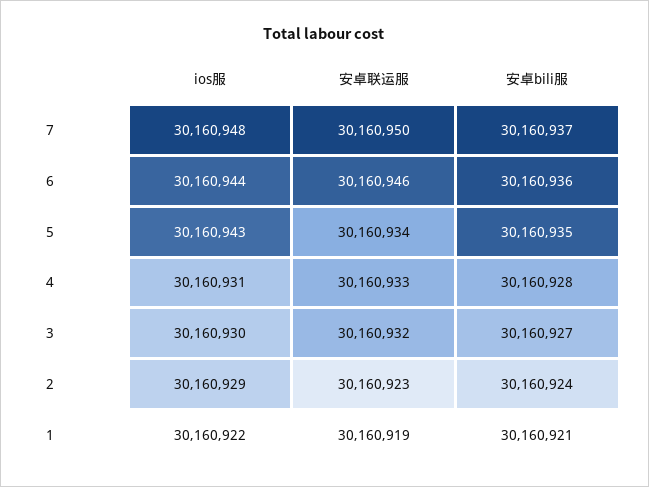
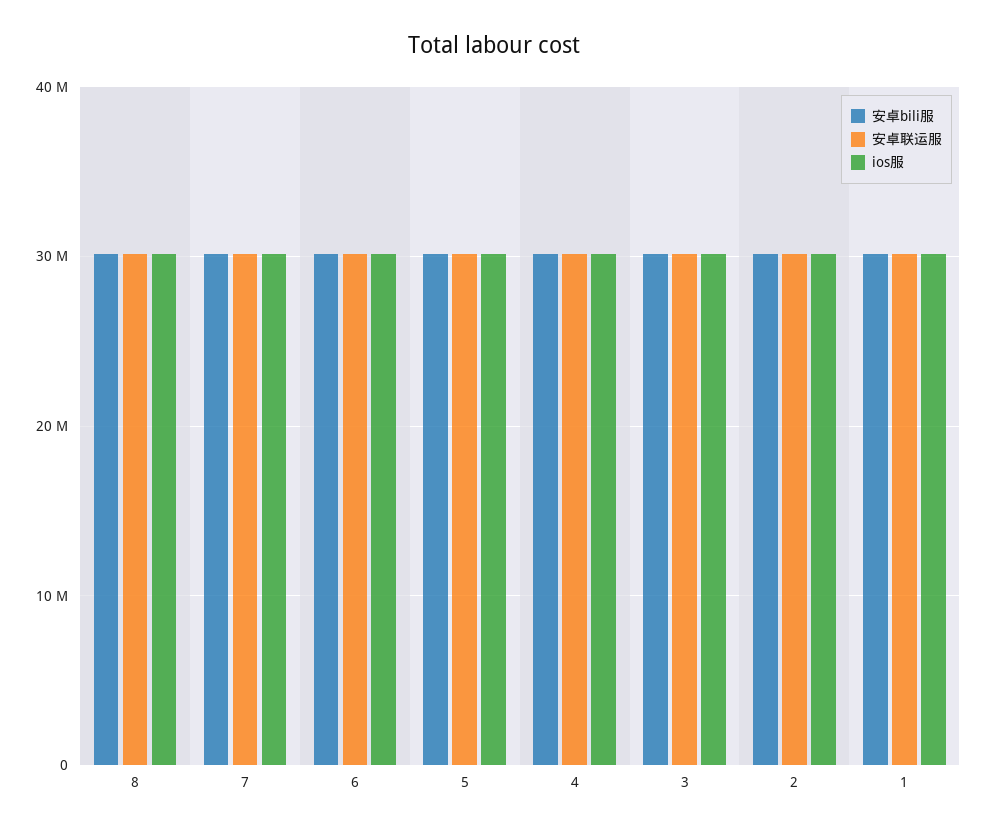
安卓bili服, 8: none -> 30000000
安卓联运服, 8: none -> 30000000
ios服, 8: none -> 30000000

